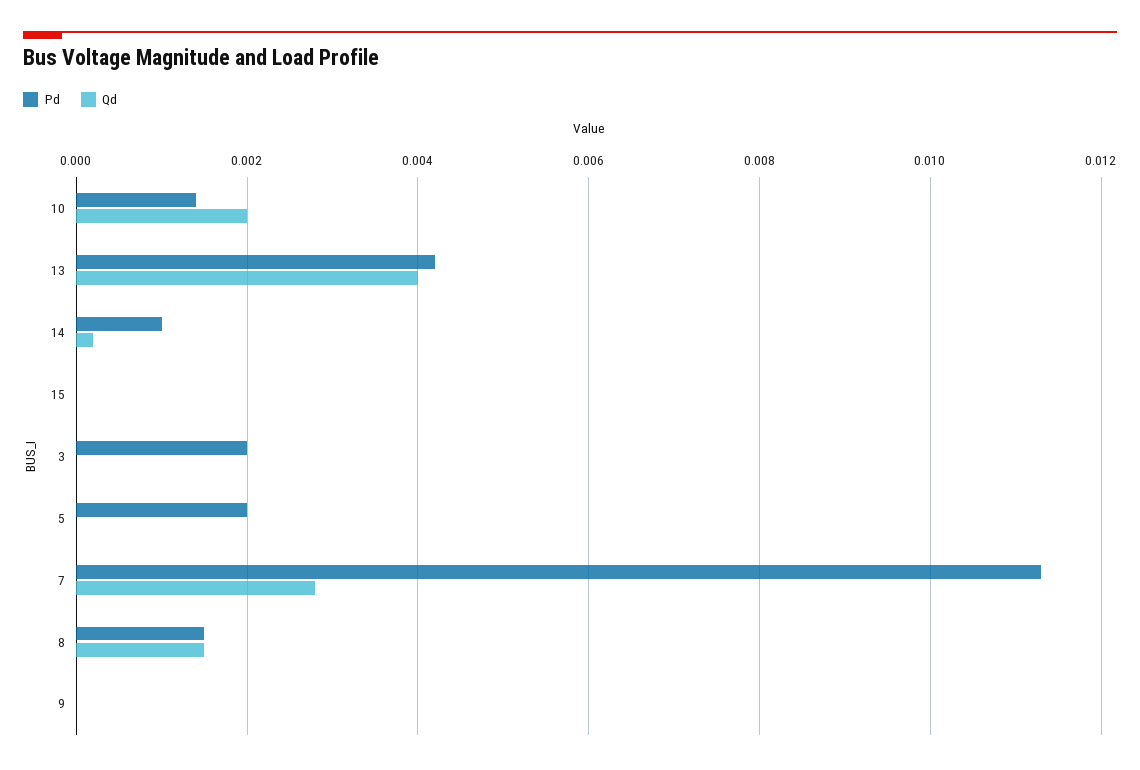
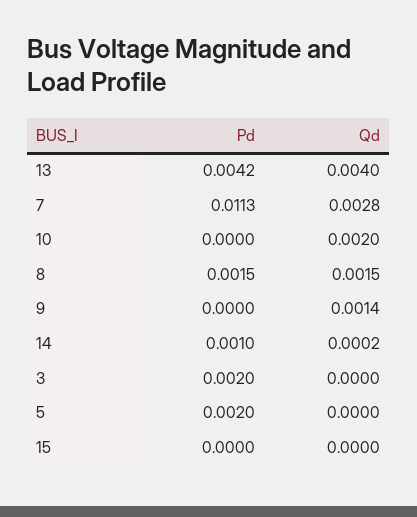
Pd, 10: 0.0015 -> 0
Qd, 9: 0 -> 0.0014

